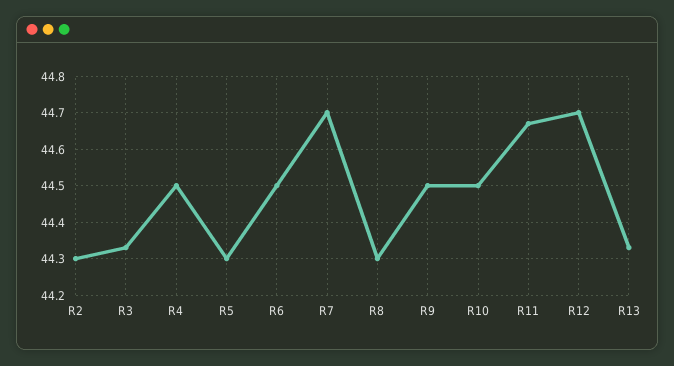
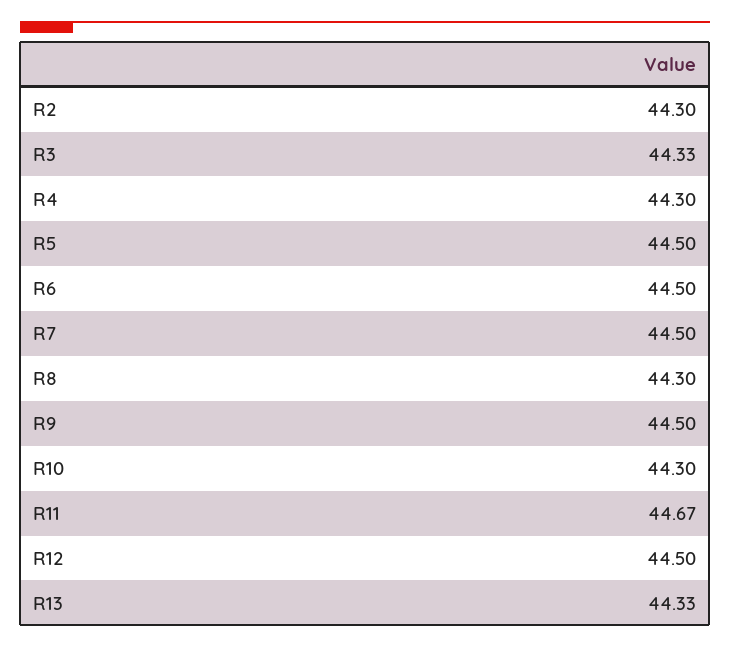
R4: 44.5 -> 44.3
R5: 44.3 -> 44.5
R7: 44.7 -> 44.5
R10: 44.5 -> 44.3
R12: 44.7 -> 44.5

